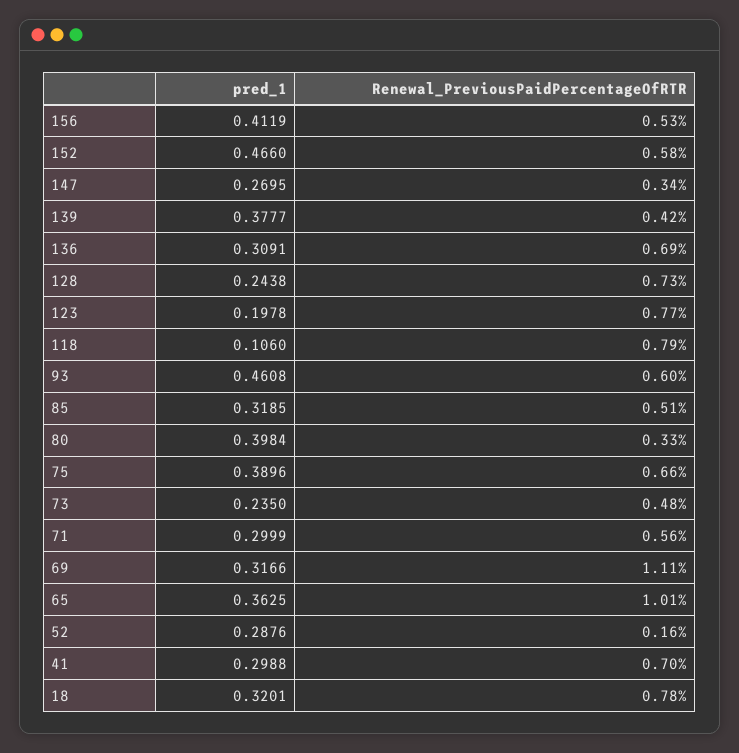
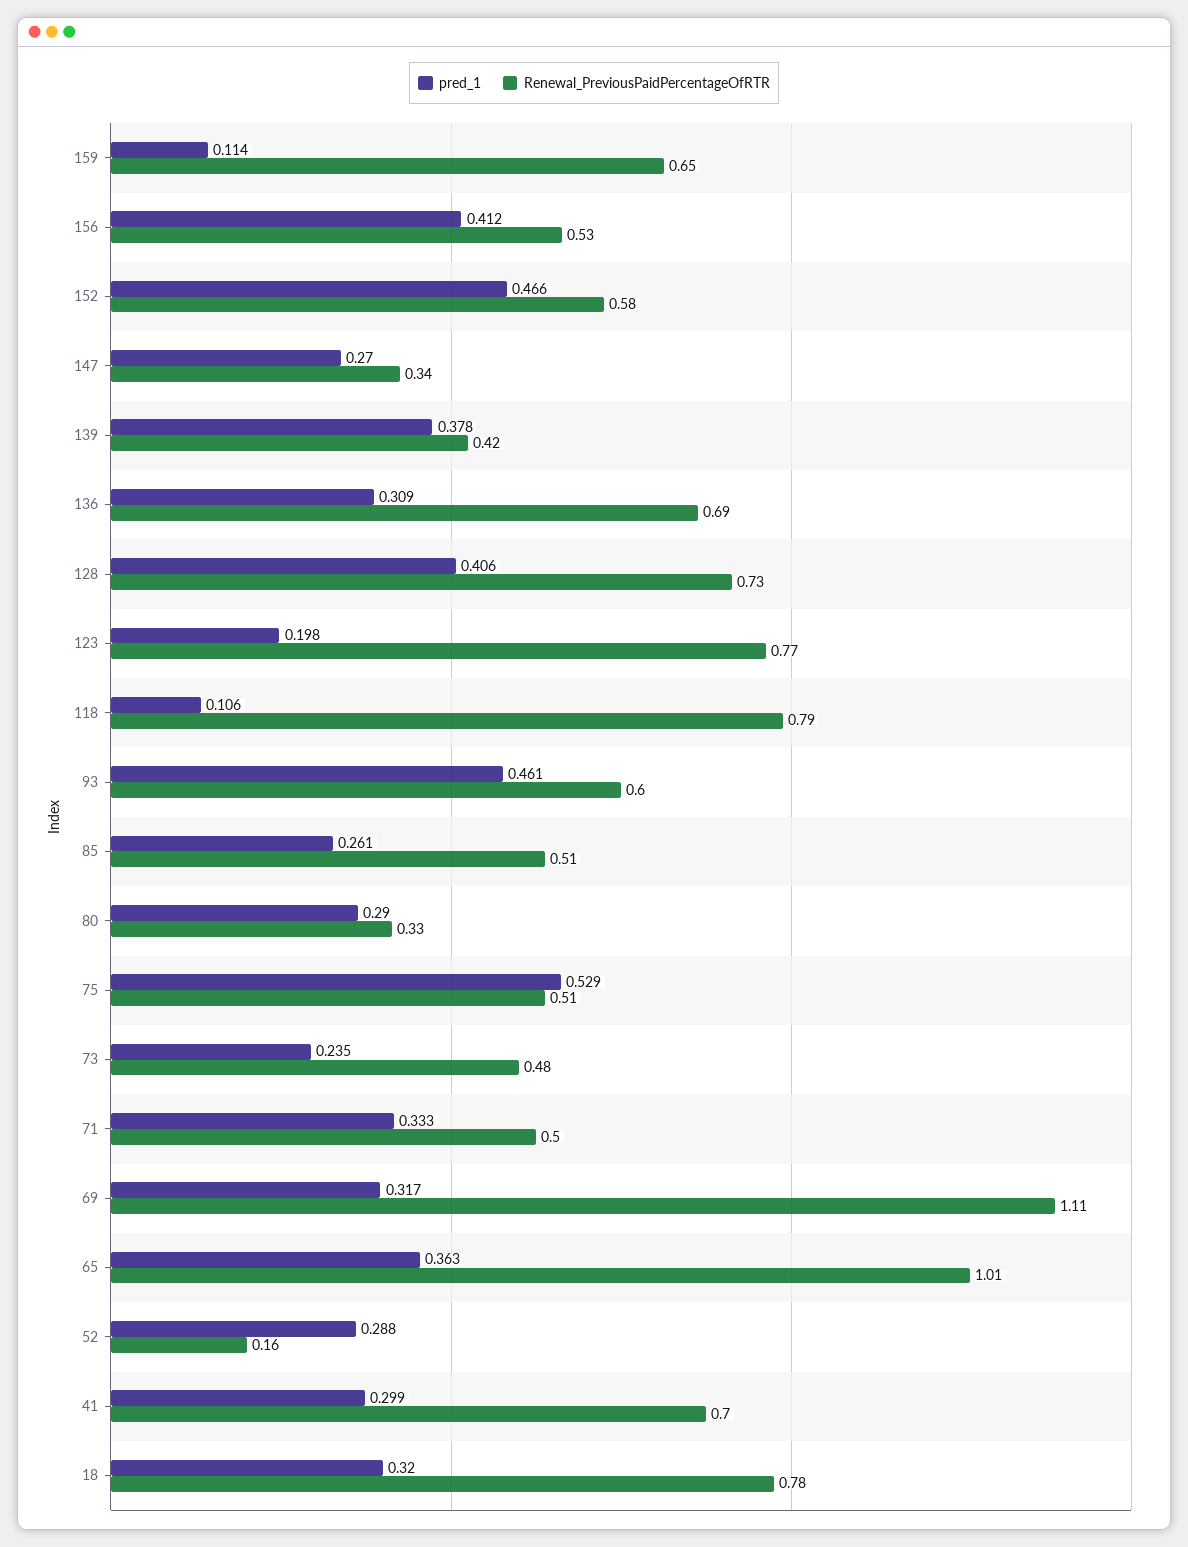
pred_1, 128: 0.2438 -> 0.406
pred_1, 85: 0.3185 -> 0.261
pred_1, 80: 0.3984 -> 0.29
pred_1, 75: 0.3896 -> 0.529
Renewal_PreviousPaidPercentageOfRTR, 75: 0.66 -> 0.51
pred_1, 71: 0.2999 -> 0.333
Renewal_PreviousPaidPercentageOfRTR, 71: 0.56 -> 0.5
pred_1, 159: none -> 0.114
Renewal_PreviousPaidPercentageOfRTR, 159: none -> 0.65

